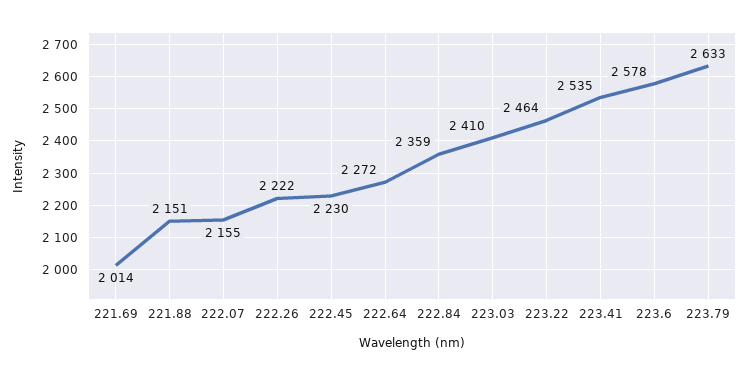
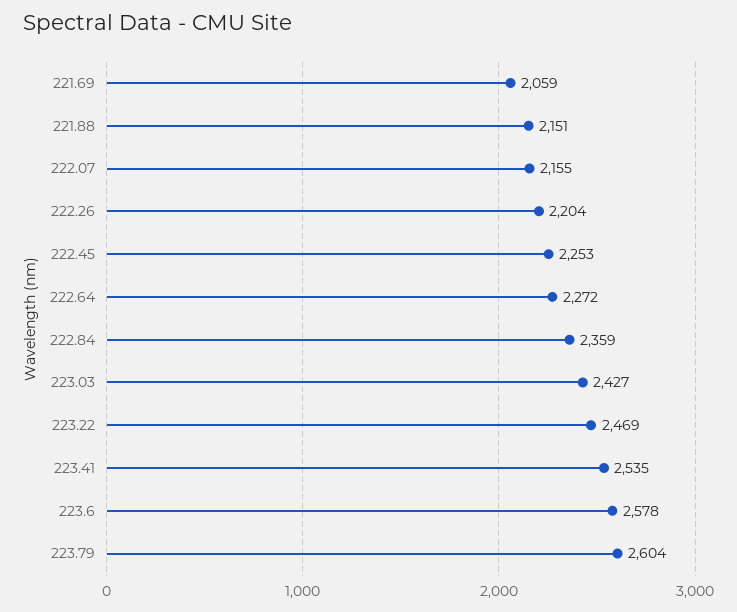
221.69: 2014 -> 2059
222.26: 2222 -> 2204
222.45: 2230 -> 2253
223.03: 2410 -> 2427
223.22: 2464 -> 2469
223.79: 2633 -> 2604

